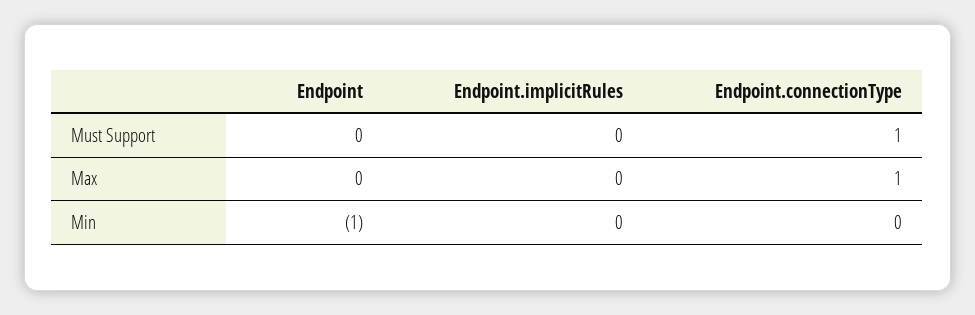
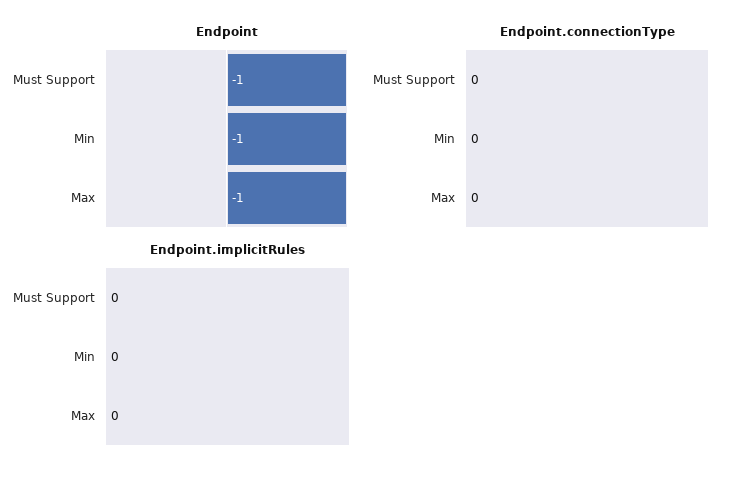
Endpoint, Must Support: 0 -> -1
Endpoint.connectionType, Must Support: 1 -> 0
Endpoint, Max: 0 -> -1
Endpoint.connectionType, Max: 1 -> 0

